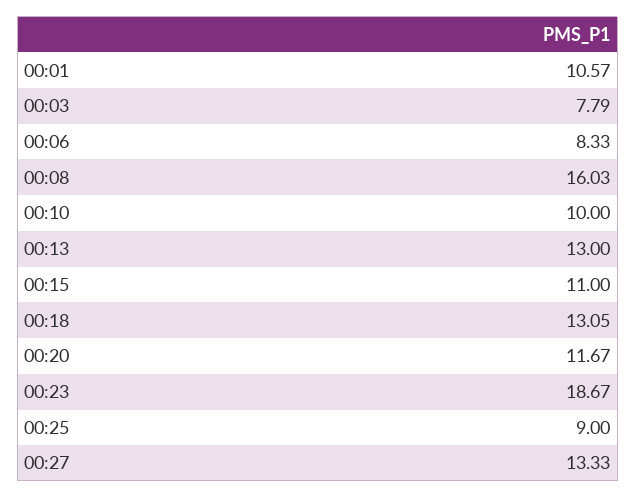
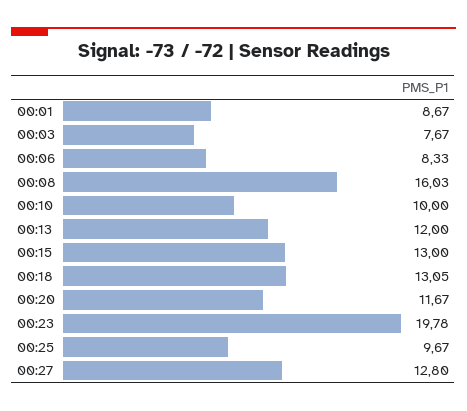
00:01: 10.57 -> 8.67
00:03: 7.79 -> 7.67
00:13: 13 -> 12
00:15: 11 -> 13
00:23: 18.67 -> 19.78
00:25: 9 -> 9.67
00:27: 13.33 -> 12.8

